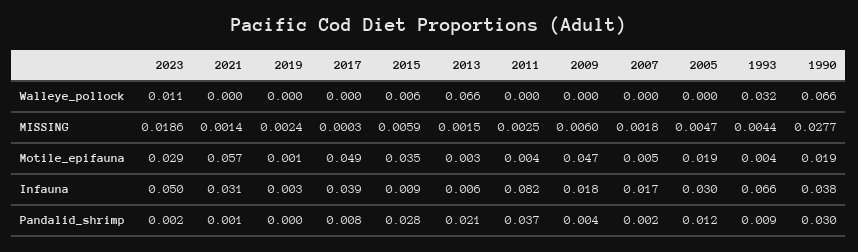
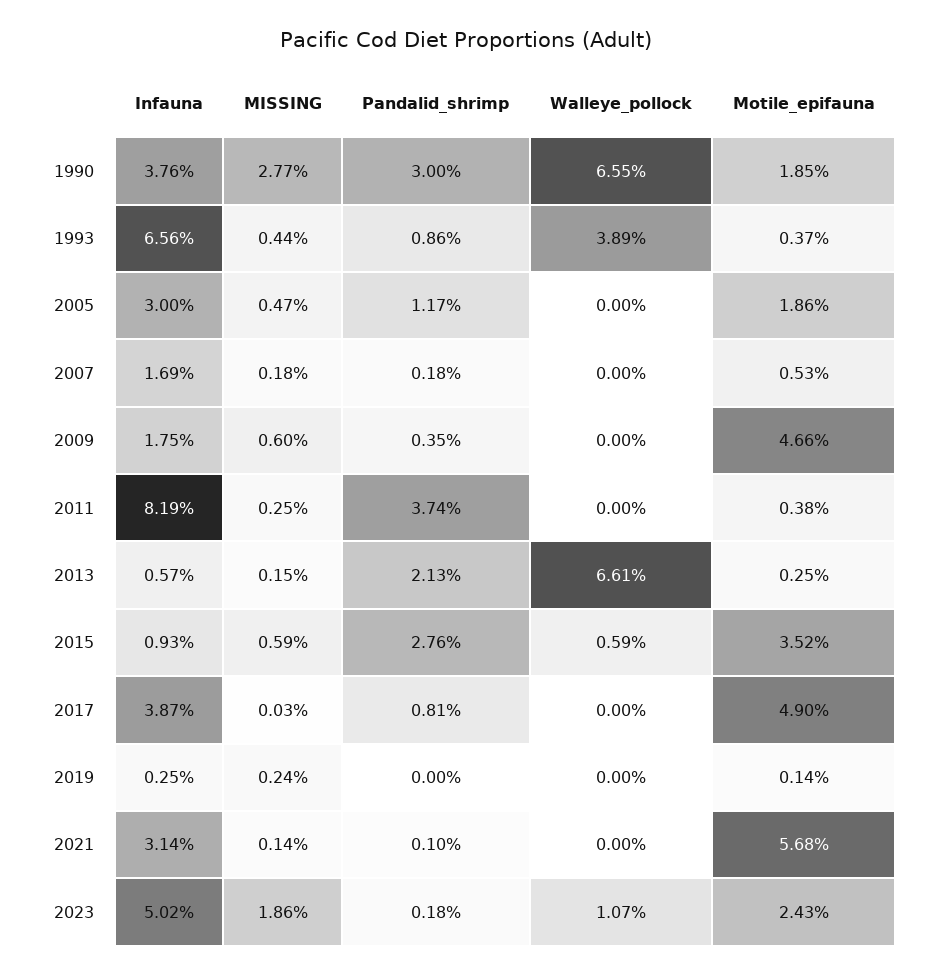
1993, Walleye_pollock: 0.032 -> 0.0389
2023, Motile_epifauna: 0.029 -> 0.0243

